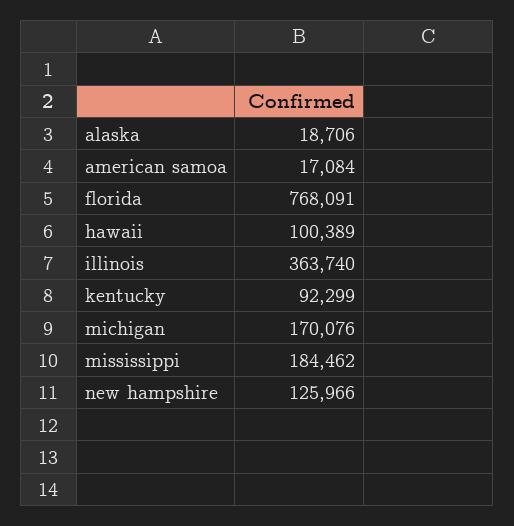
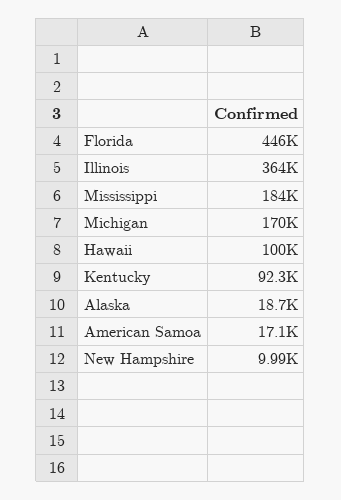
florida: 768091 -> 446000
new hampshire: 125966 -> 9990

